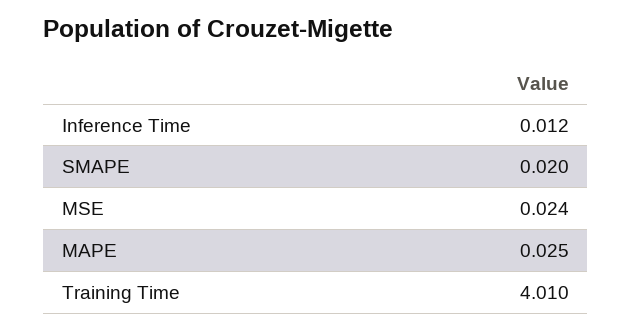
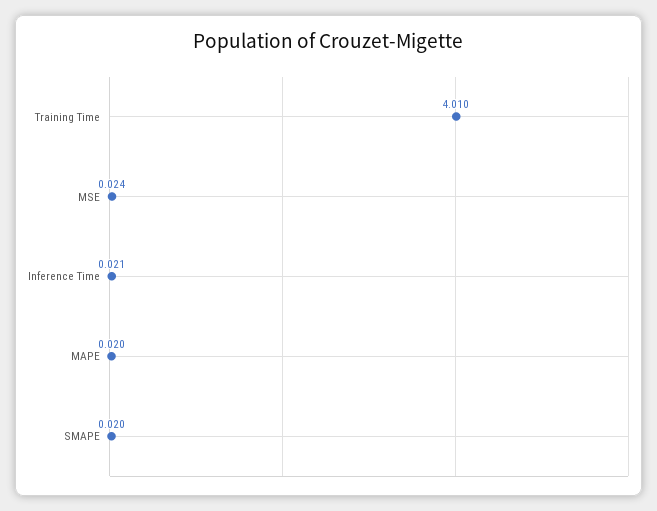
Inference Time: 0.012 -> 0.021
MAPE: 0.025 -> 0.02

